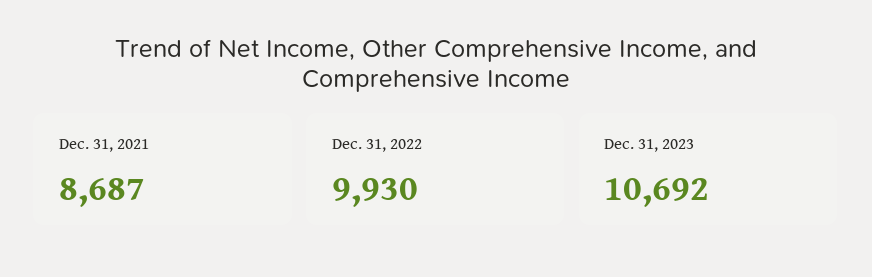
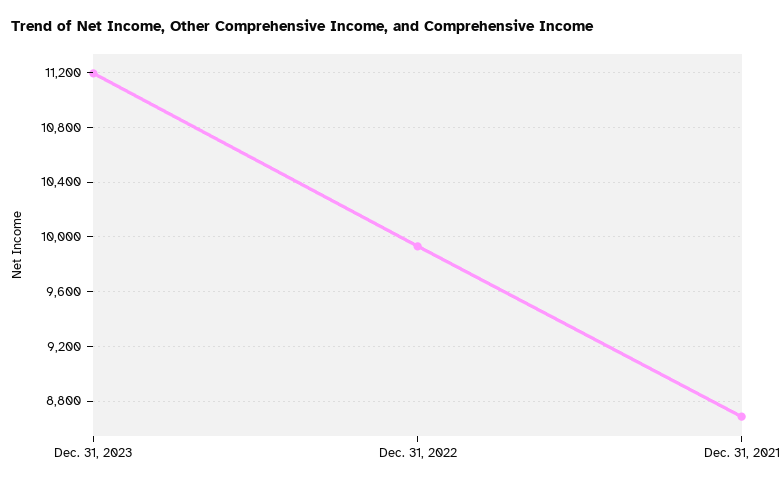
Dec. 31, 2023: 10692 -> 11200

